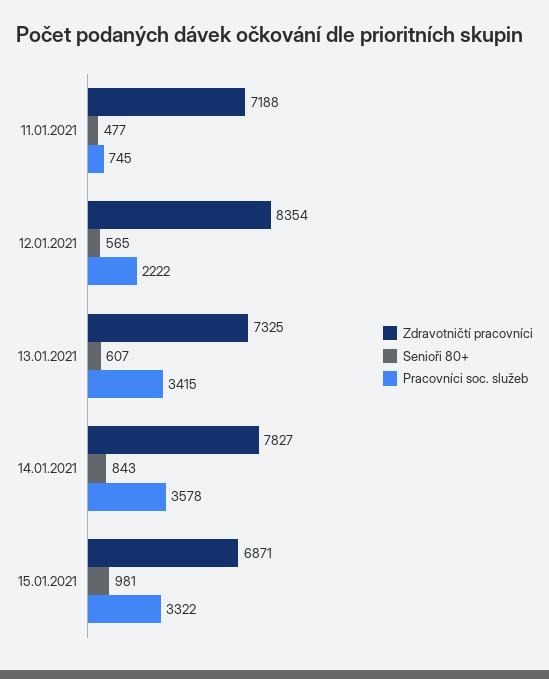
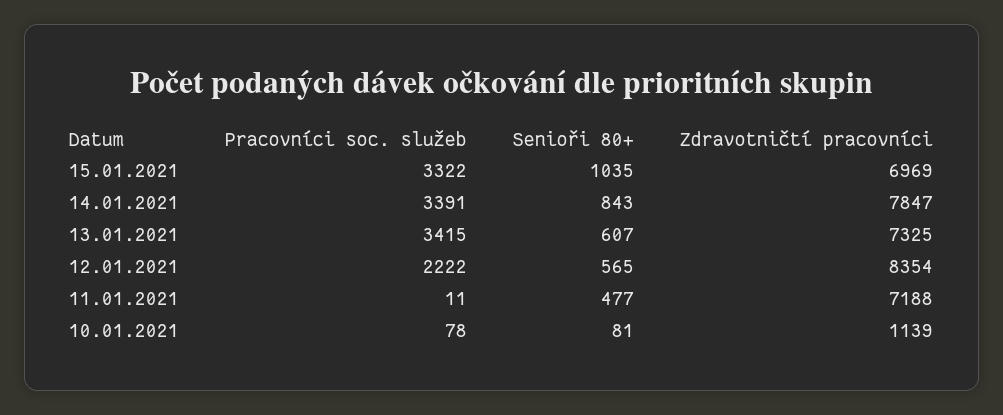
Pracovníci soc. služeb, 11.01.2021: 745 -> 11
Zdravotničtí pracovníci, 14.01.2021: 7827 -> 7847
Pracovníci soc. služeb, 14.01.2021: 3578 -> 3391
Zdravotničtí pracovníci, 15.01.2021: 6871 -> 6969
Senioři 80+, 15.01.2021: 981 -> 1035
Pracovníci soc. služeb, 10.01.2021: none -> 78
Senioři 80+, 10.01.2021: none -> 81
Zdravotničtí pracovníci, 10.01.2021: none -> 1139

